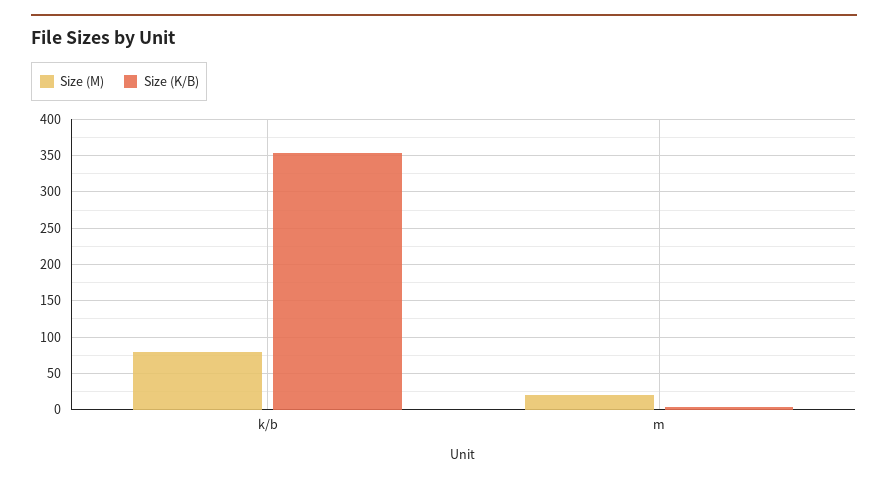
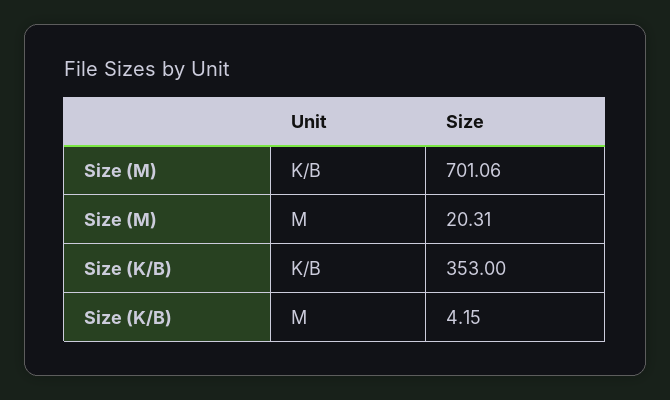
Size (M), k/b: 80 -> 701.06

